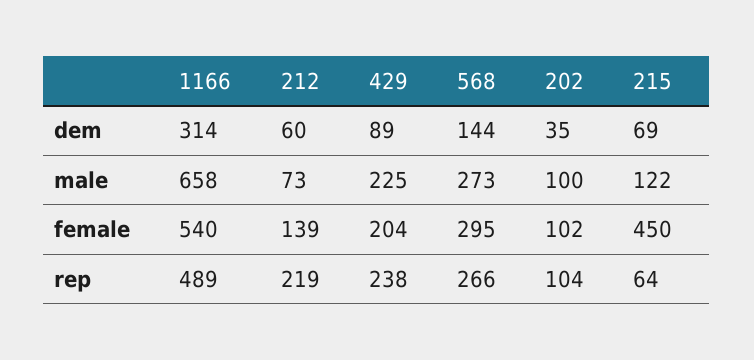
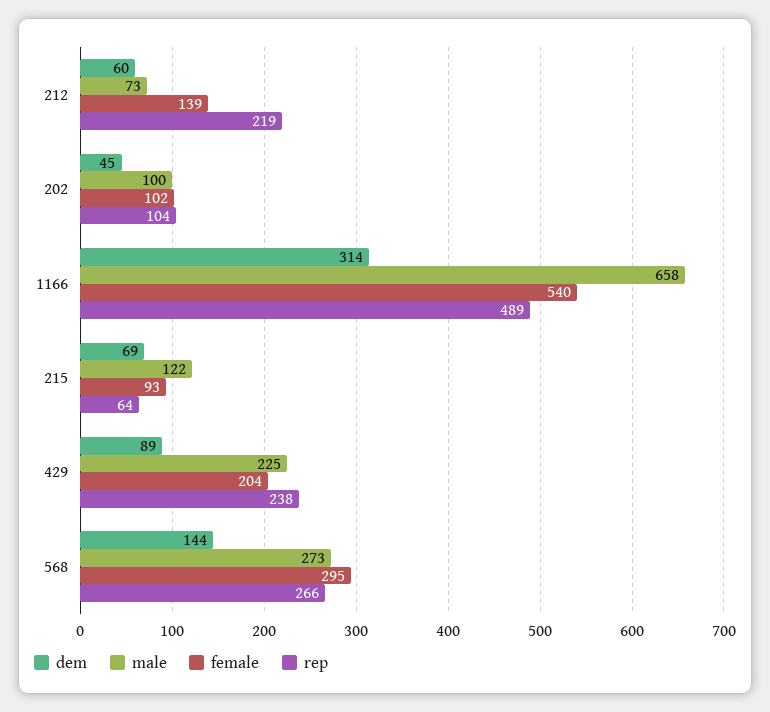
dem, 202: 35 -> 45
female, 215: 450 -> 93

